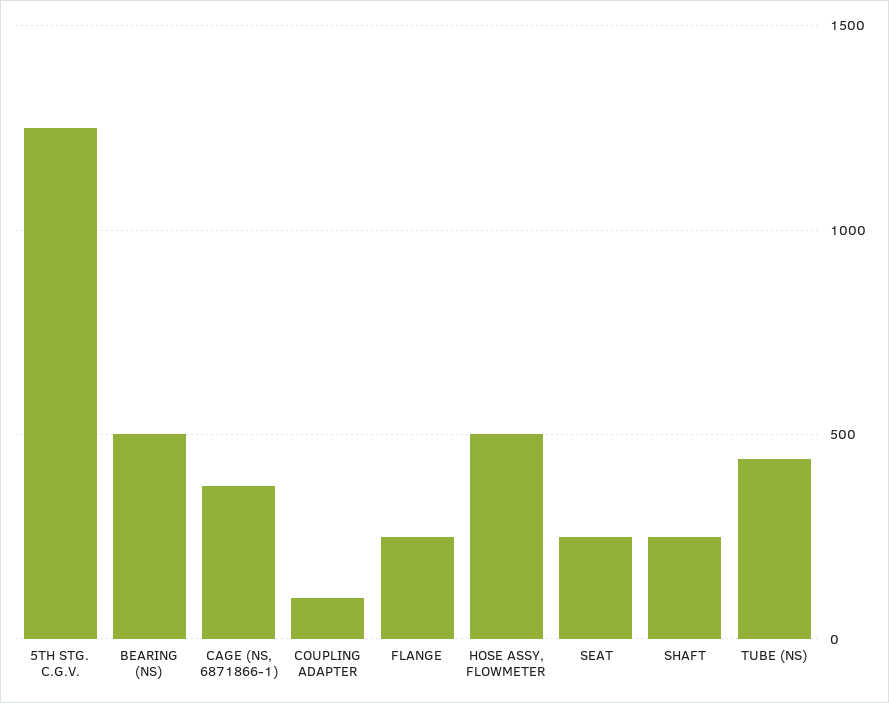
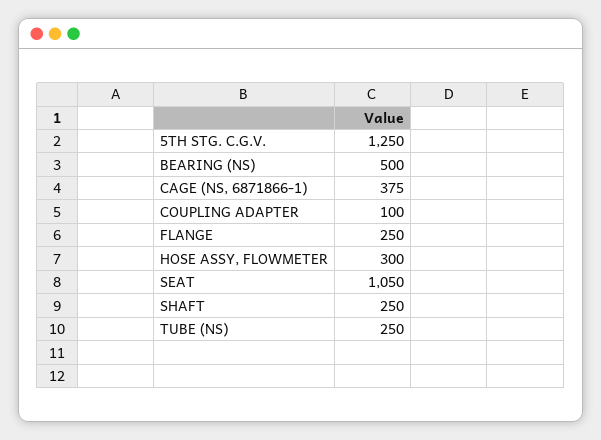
HOSE ASSY, FLOWMETER: 500 -> 300
SEAT: 250 -> 1050
TUBE (NS): 450 -> 250

